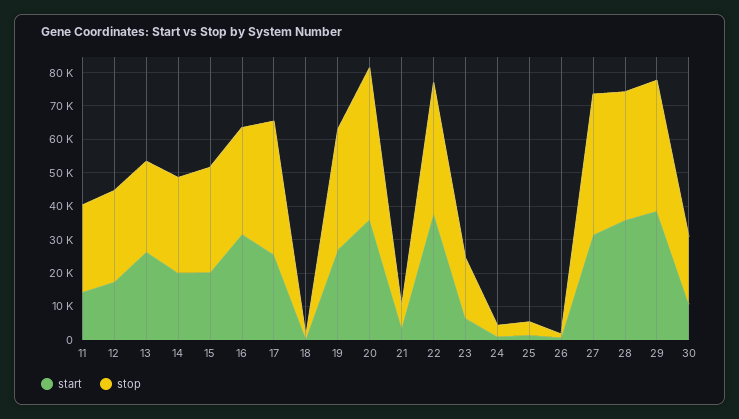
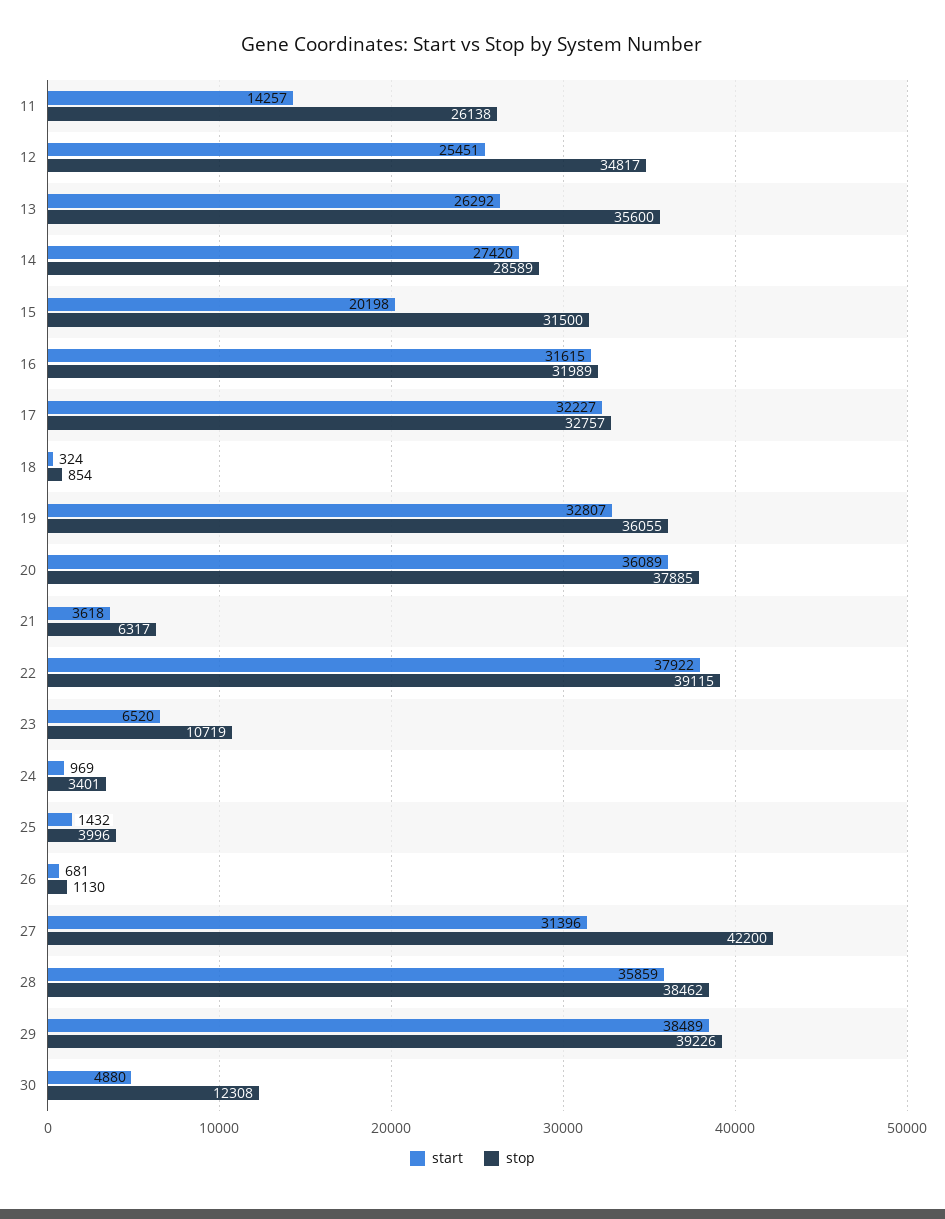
start, 12: 17500 -> 25451
stop, 12: 27500 -> 34817
stop, 13: 27500 -> 35600
start, 14: 20000 -> 27420
start, 17: 25000 -> 32227
stop, 17: 40000 -> 32757
start, 19: 27500 -> 32807
stop, 20: 45000 -> 37885
stop, 23: 17500 -> 10719
start, 30: 10000 -> 4880
stop, 30: 20000 -> 12308

